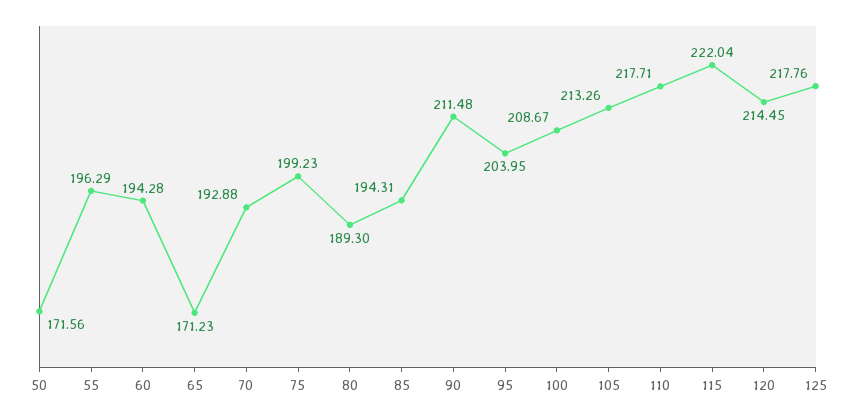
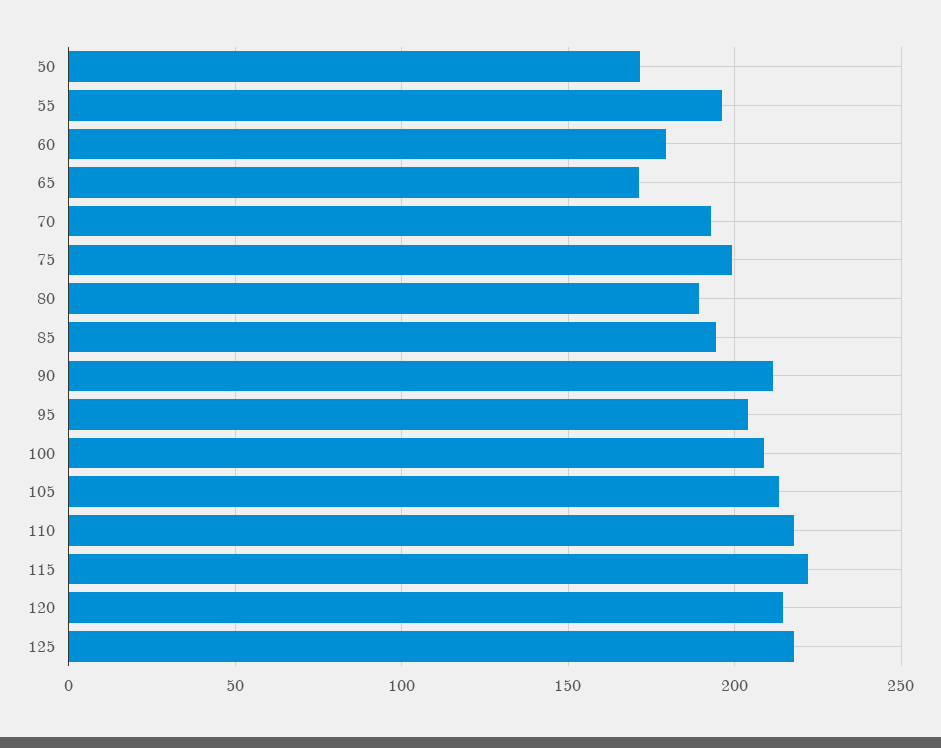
60: 194.28 -> 180

